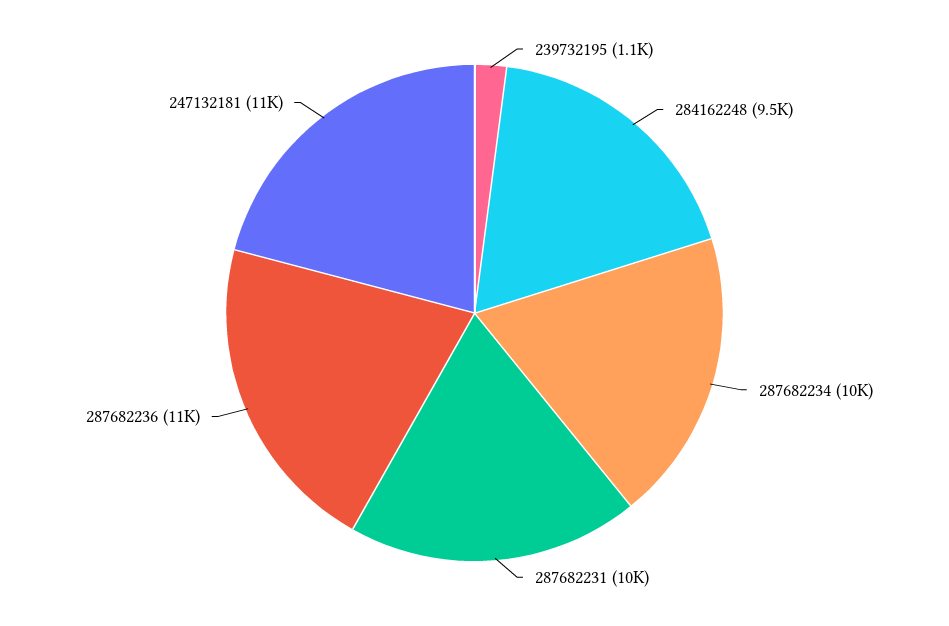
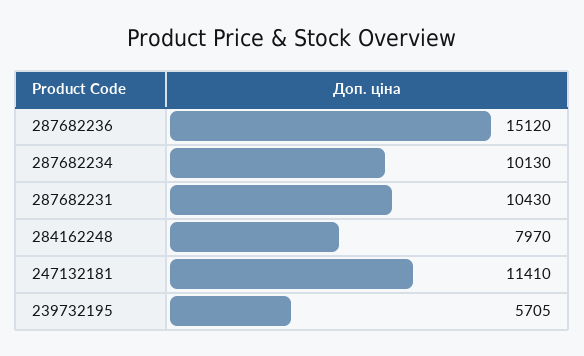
239732195: 1100 -> 5705
284162248: 9500 -> 7970
287682236: 11000 -> 15120

